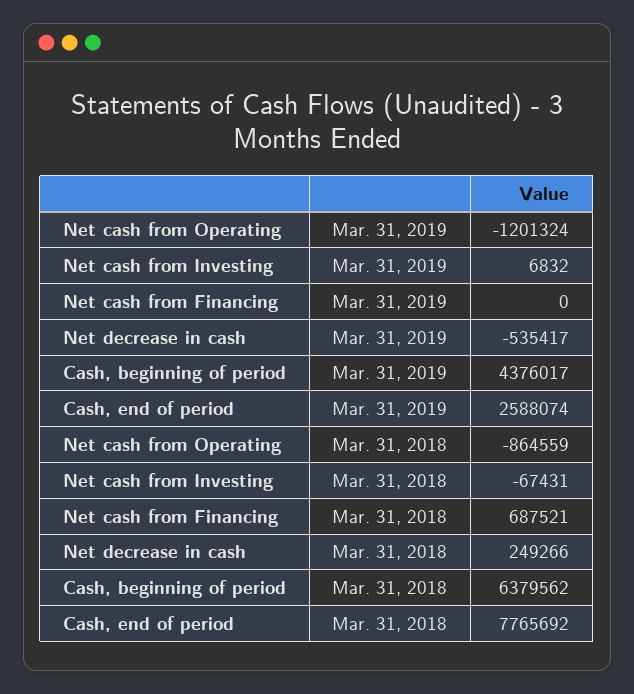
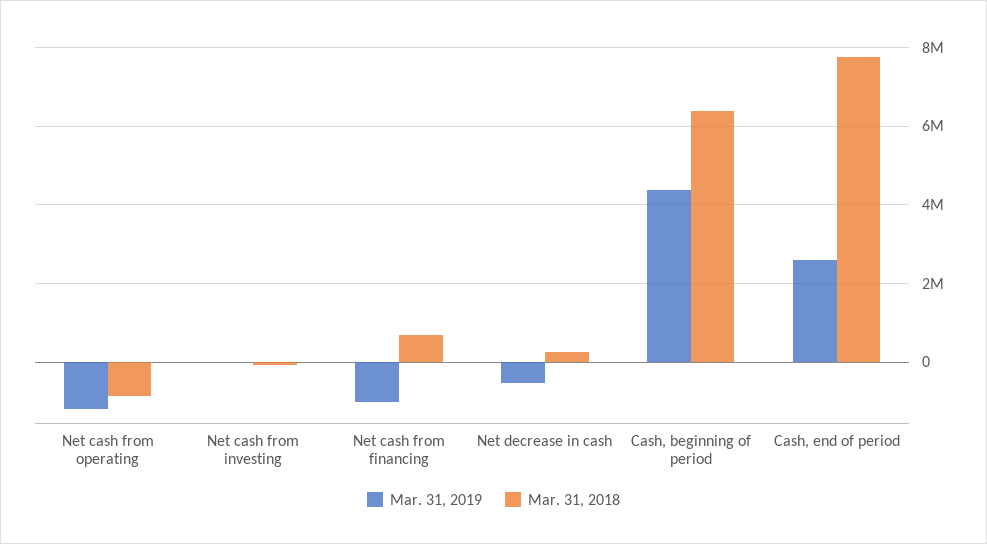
Mar. 31, 2019, Net cash from Financing: 0 -> -1000000

